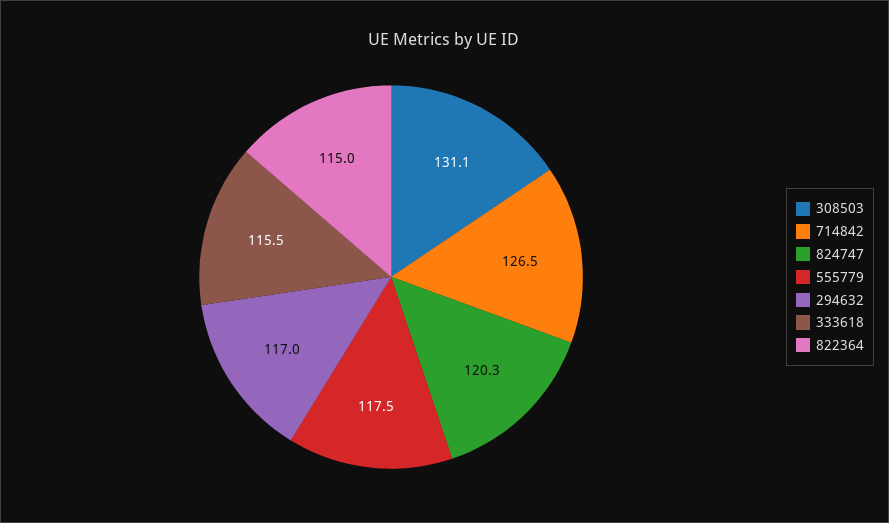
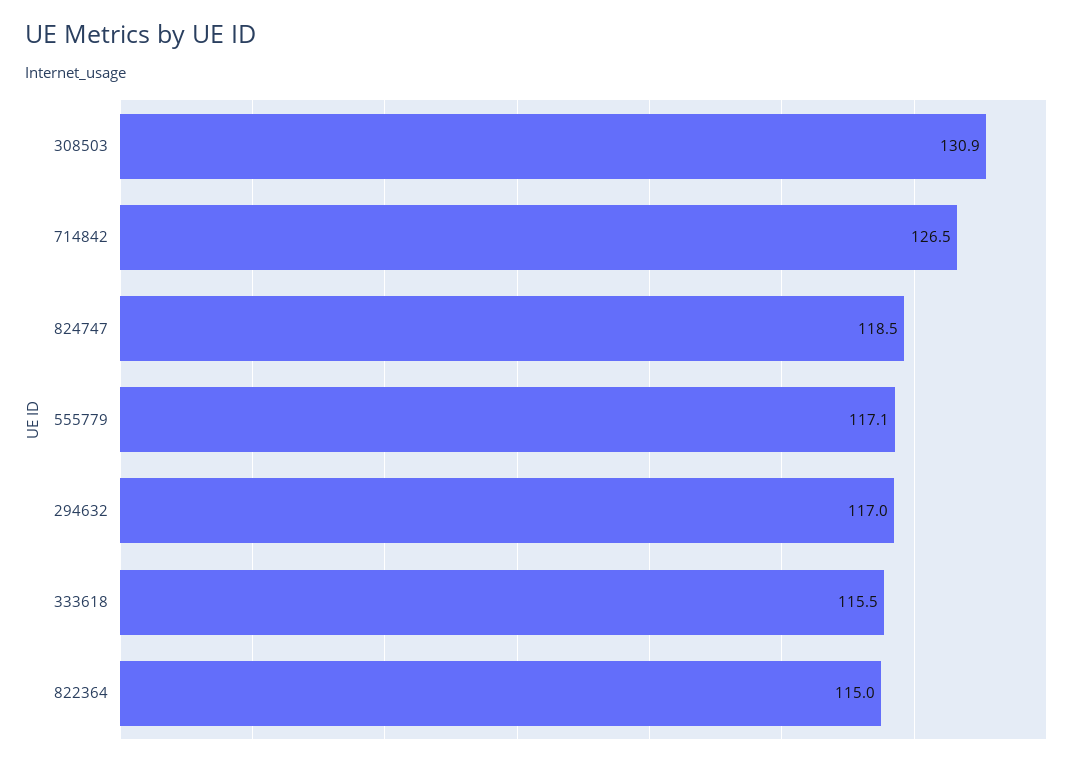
308503: 131.1 -> 130.9
824747: 120.3 -> 118.5
555779: 117.5 -> 117.1

